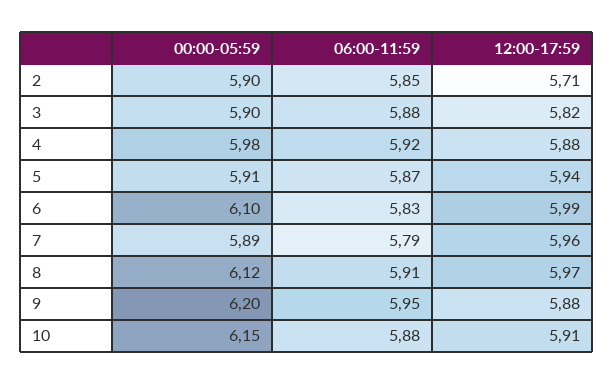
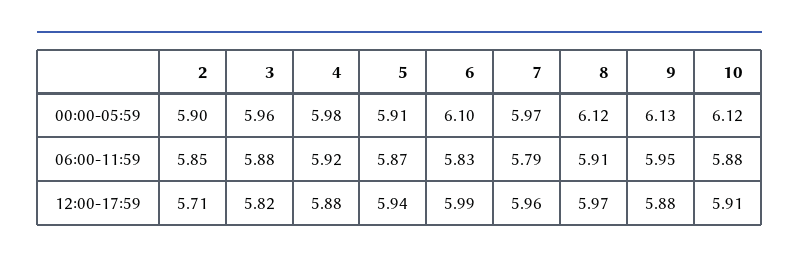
00:00-05:59, 3: 5.9 -> 5.96
00:00-05:59, 7: 5.89 -> 5.97
00:00-05:59, 9: 6.2 -> 6.13
00:00-05:59, 10: 6.15 -> 6.12

